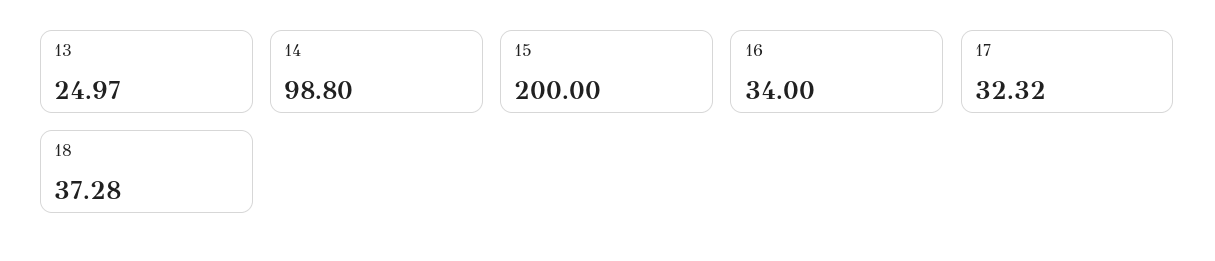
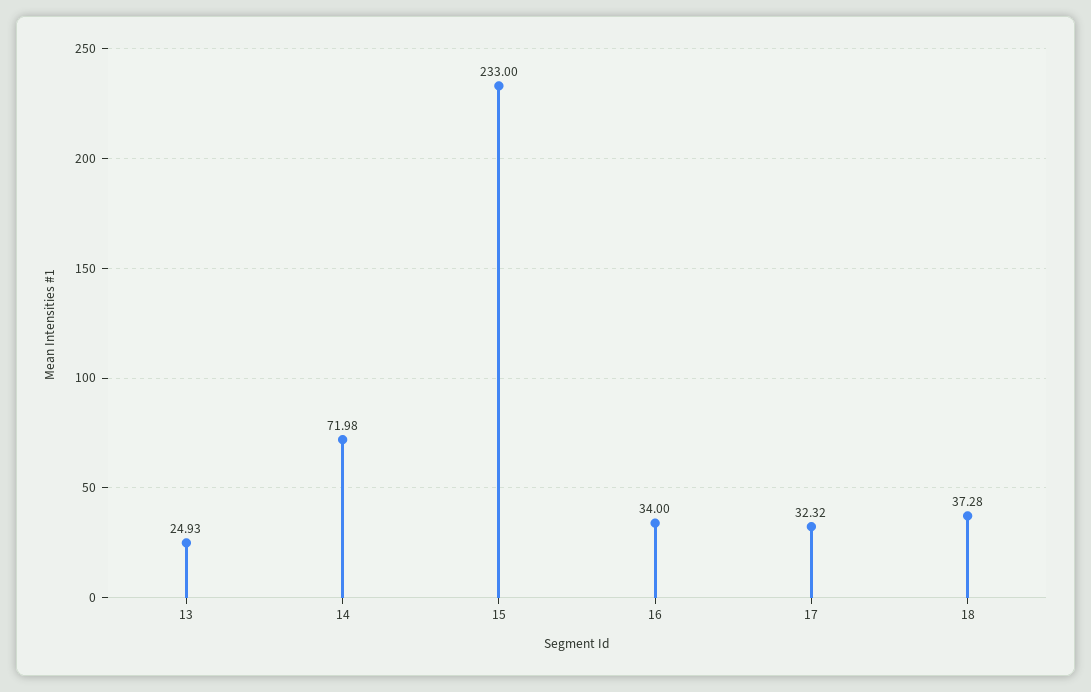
13: 24.97 -> 24.93
14: 98.8 -> 71.98
15: 200 -> 233

